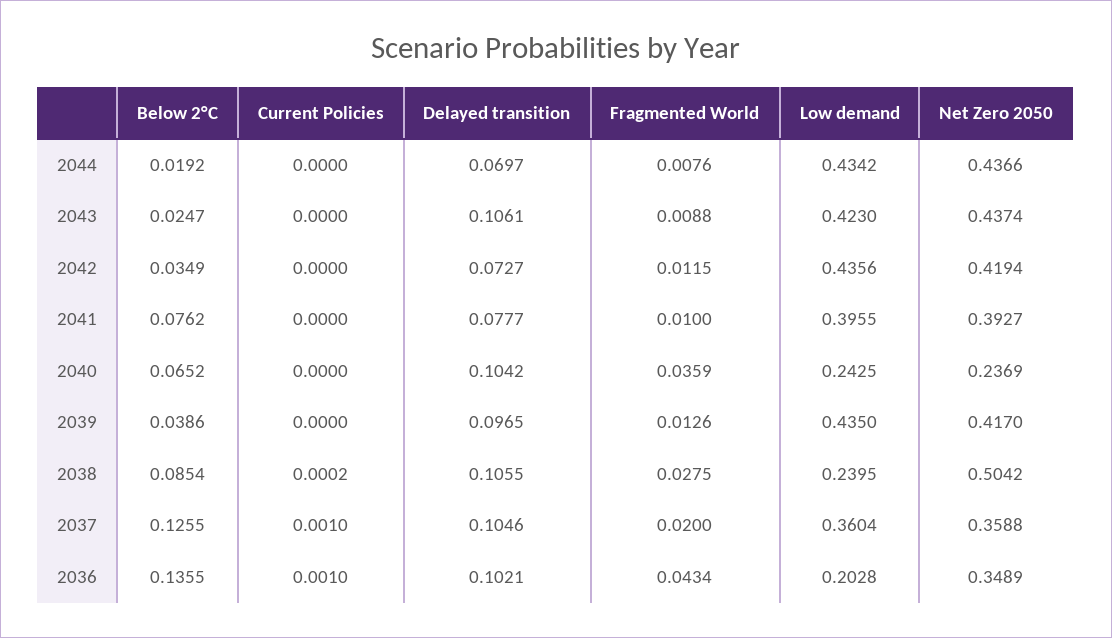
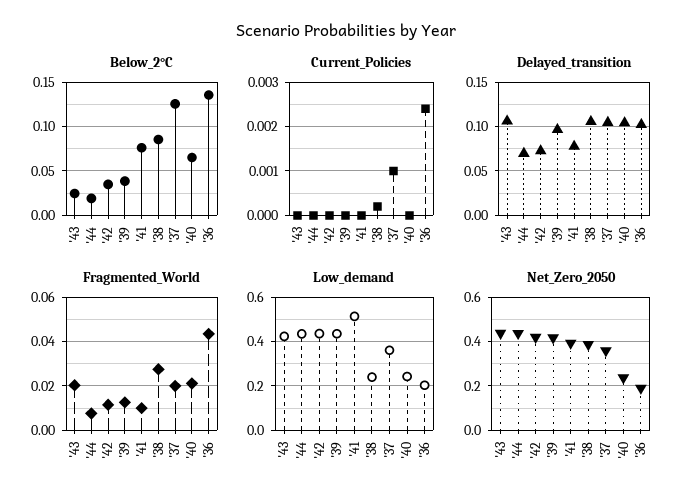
Fragmented World, 2043: 0.0088 -> 0.02
Low demand, 2041: 0.3955 -> 0.5
Fragmented World, 2040: 0.0359 -> 0.02
Net Zero 2050, 2038: 0.5042 -> 0.4
Current Policies, 2036: 0.001 -> 0.0025
Net Zero 2050, 2036: 0.3489 -> 0.2

